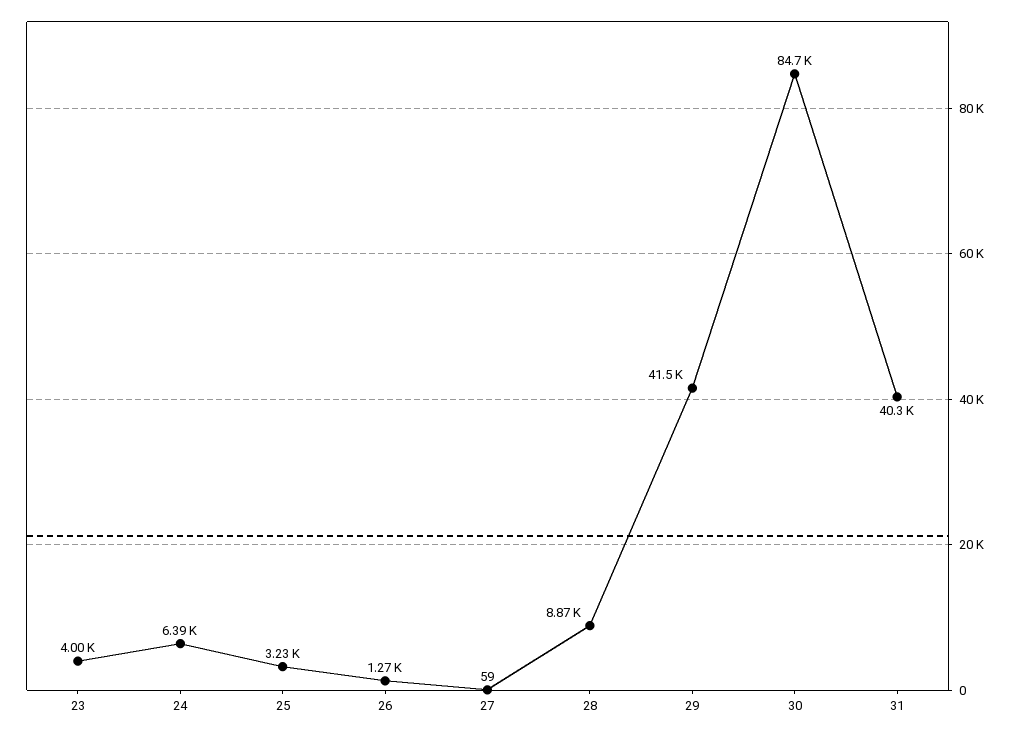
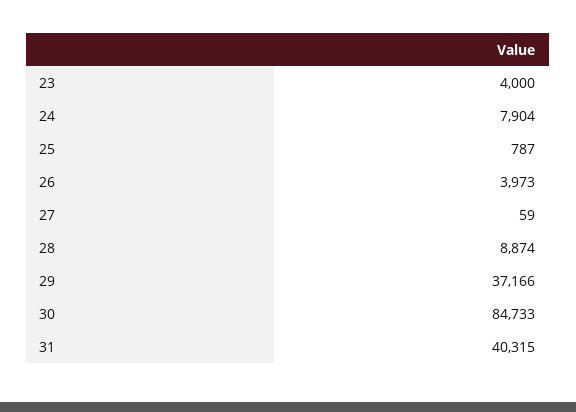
24: 6390 -> 7904
25: 3230 -> 787
26: 1270 -> 3973
29: 41500 -> 37166

